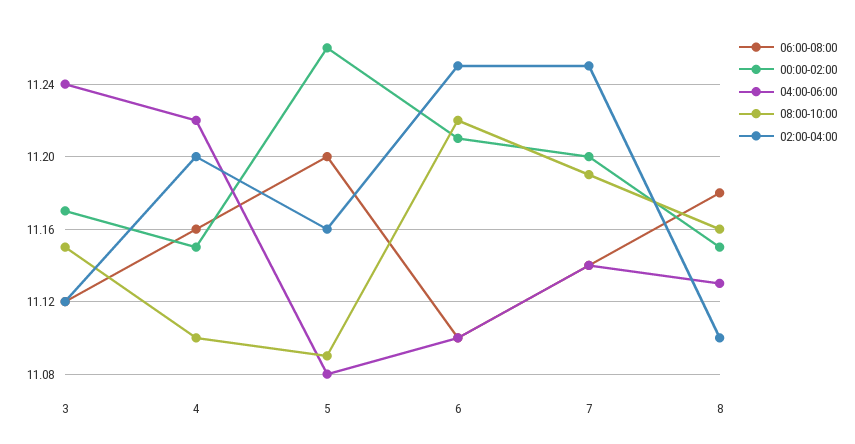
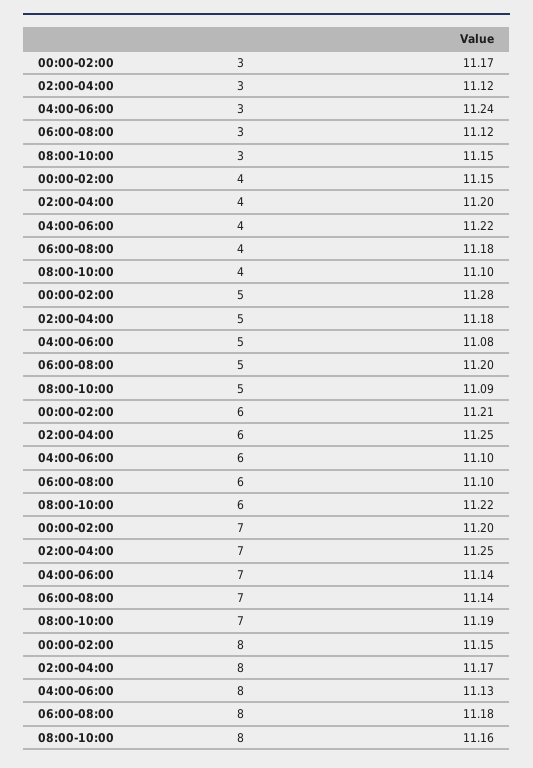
06:00-08:00, 4: 11.16 -> 11.18
00:00-02:00, 5: 11.26 -> 11.28
02:00-04:00, 5: 11.16 -> 11.18
02:00-04:00, 8: 11.1 -> 11.17

